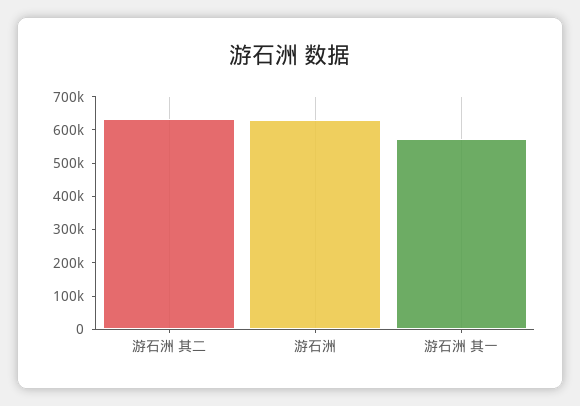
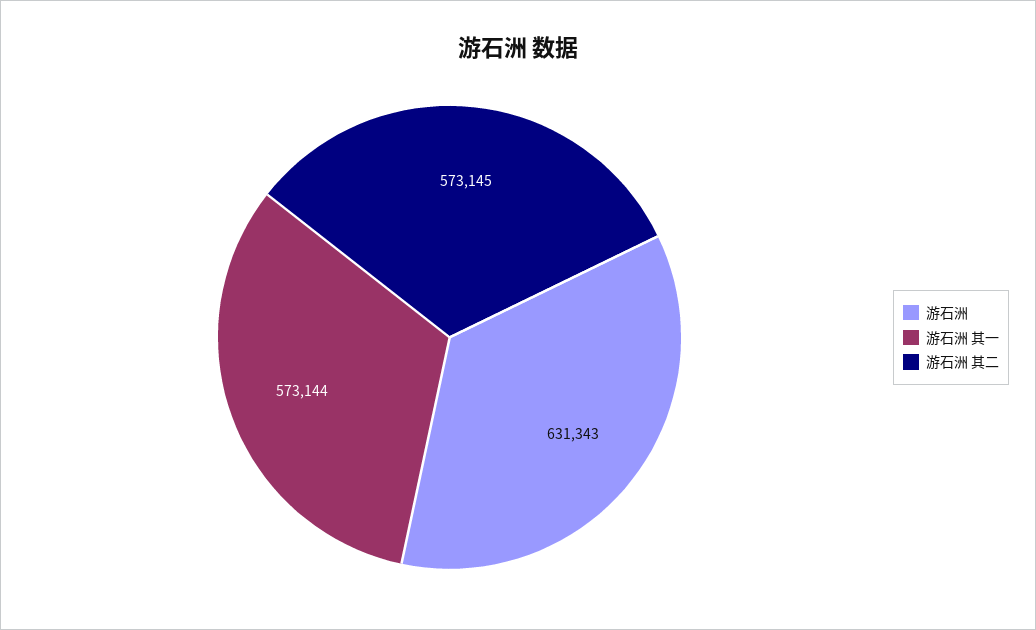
游石洲 其二: 625000 -> 573145

